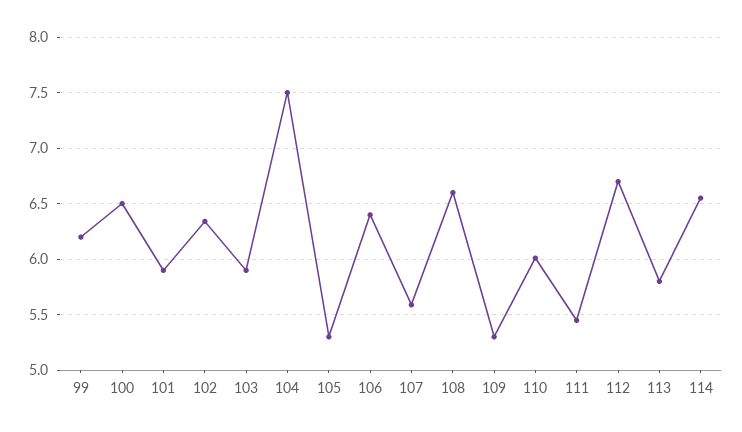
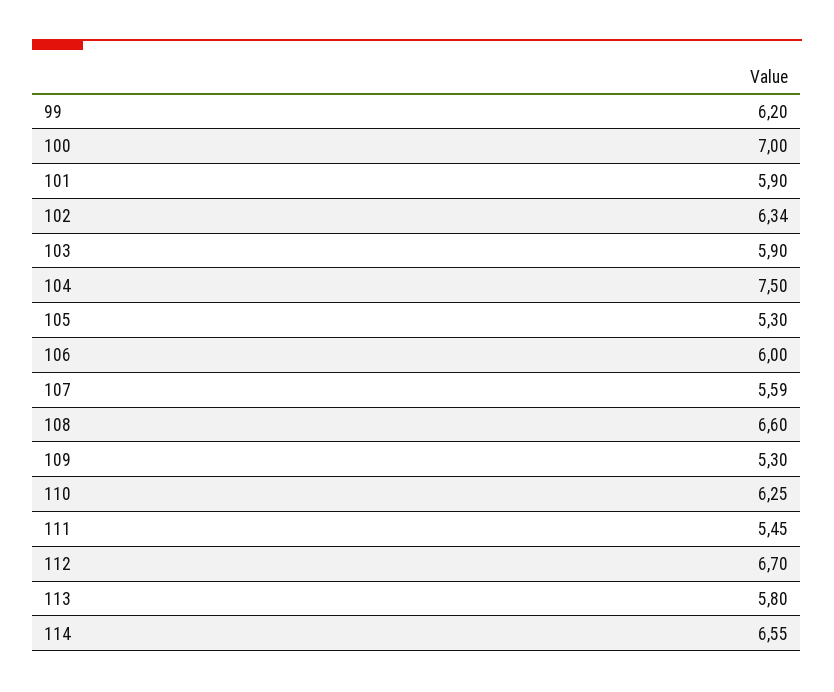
100: 6.5 -> 7
106: 6.4 -> 6
110: 6 -> 6.25

